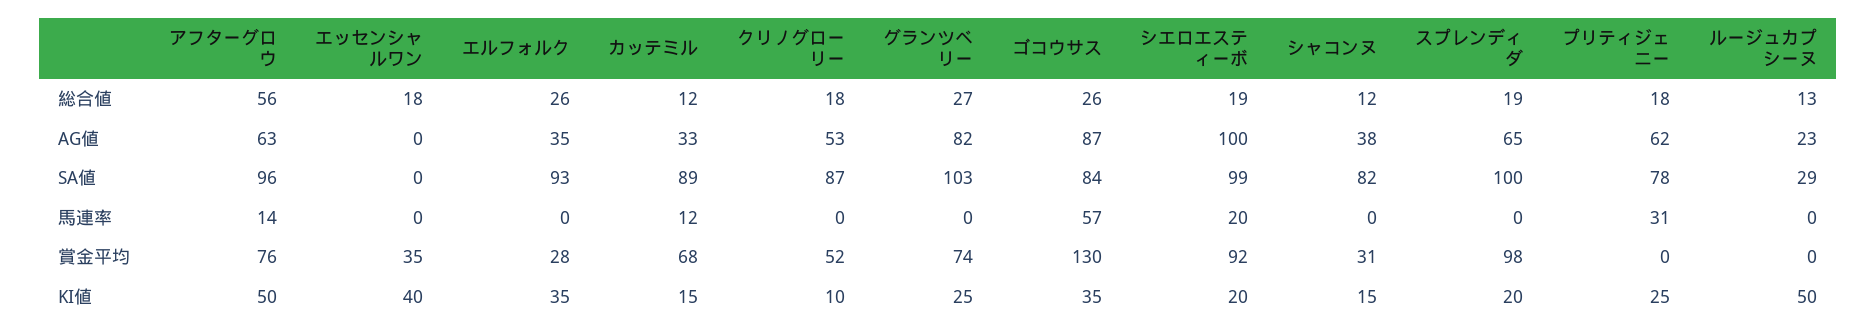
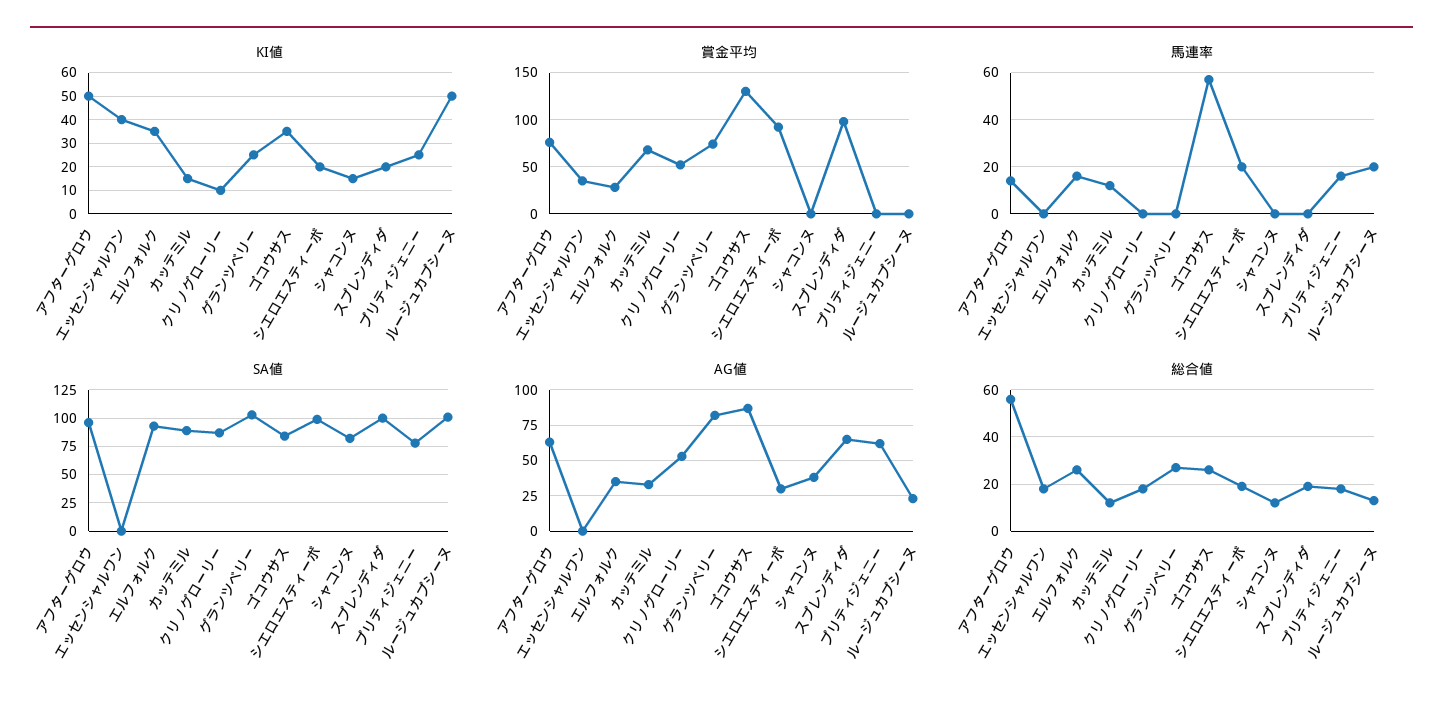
AG値, シエロエスティーボ: 100 -> 30
SA値, ルージュカプシーヌ: 29 -> 100
馬連率, エルフォルク: 0 -> 15
馬連率, プリティジェニー: 31 -> 15
馬連率, ルージュカプシーヌ: 0 -> 20
賞金平均, シャコンヌ: 31 -> 0

